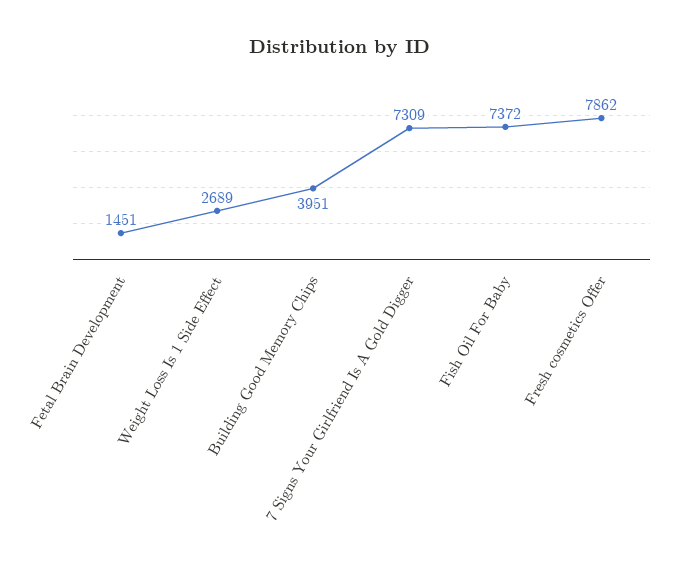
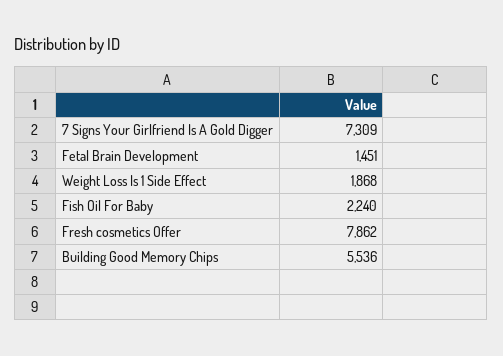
Weight Loss Is 1 Side Effect: 2689 -> 1868
Building Good Memory Chips: 3951 -> 5536
Fish Oil For Baby: 7372 -> 2240

